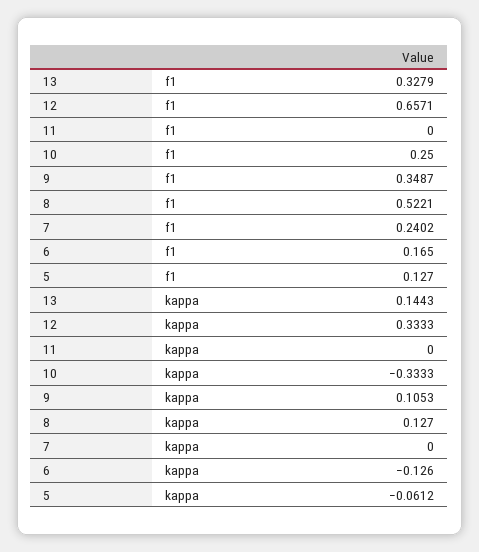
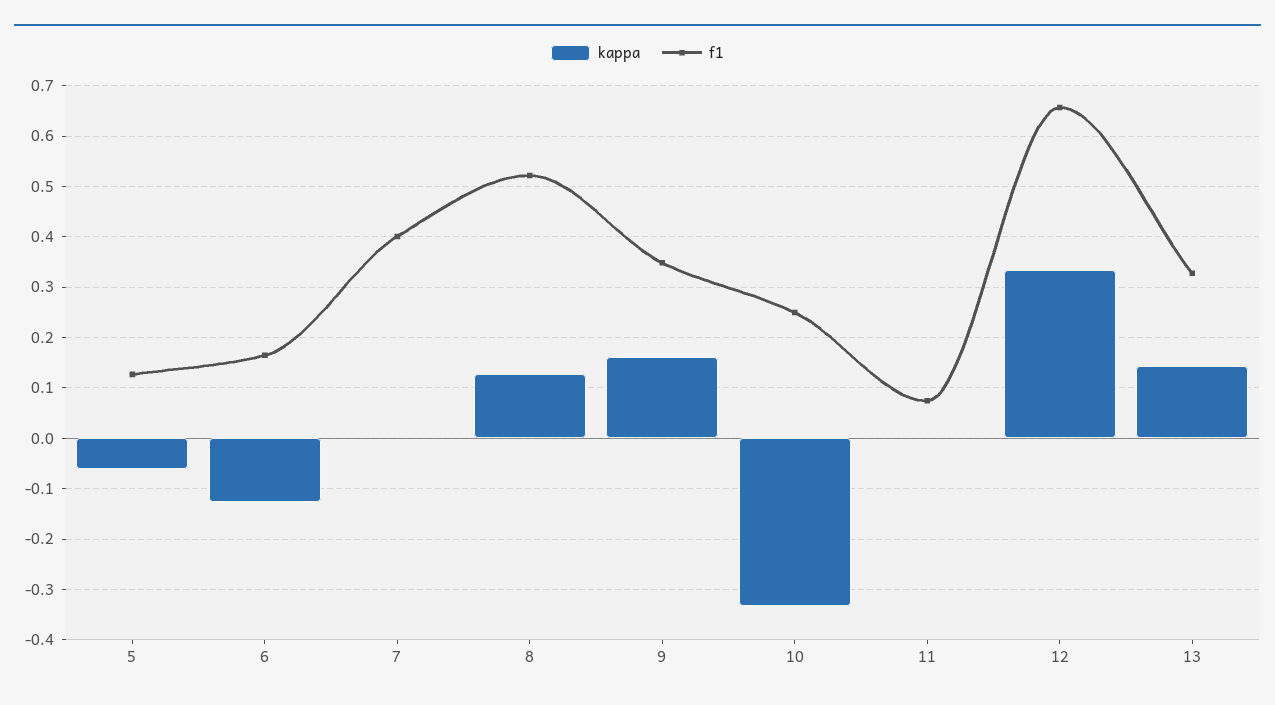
f1, 11: 0 -> 0.08
f1, 7: 0.2402 -> 0.4
kappa, 9: 0.1053 -> 0.16

